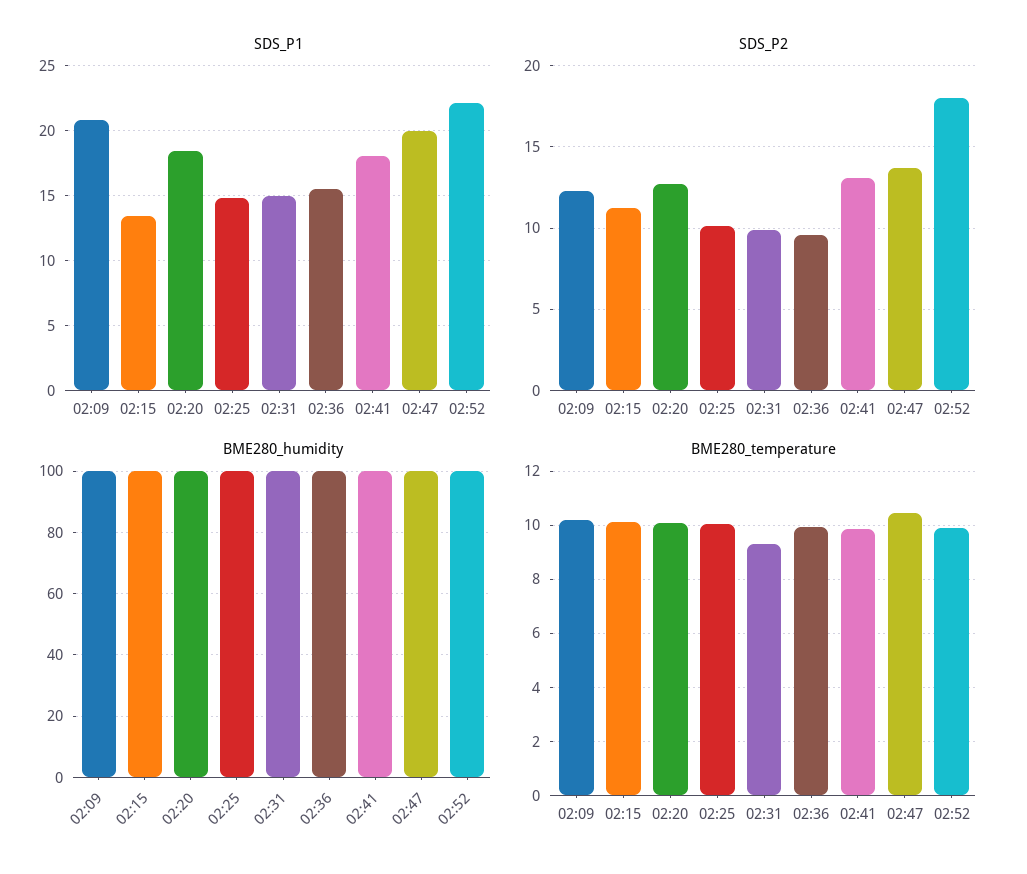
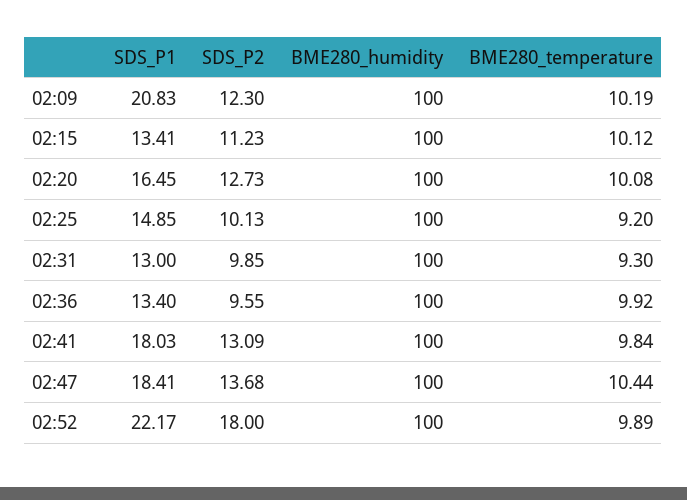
SDS_P1, 02:20: 18.5 -> 16.45
SDS_P1, 02:31: 15 -> 13
SDS_P1, 02:36: 15.5 -> 13.4
SDS_P1, 02:47: 20 -> 18.41
BME280_temperature, 02:25: 10 -> 9.2

